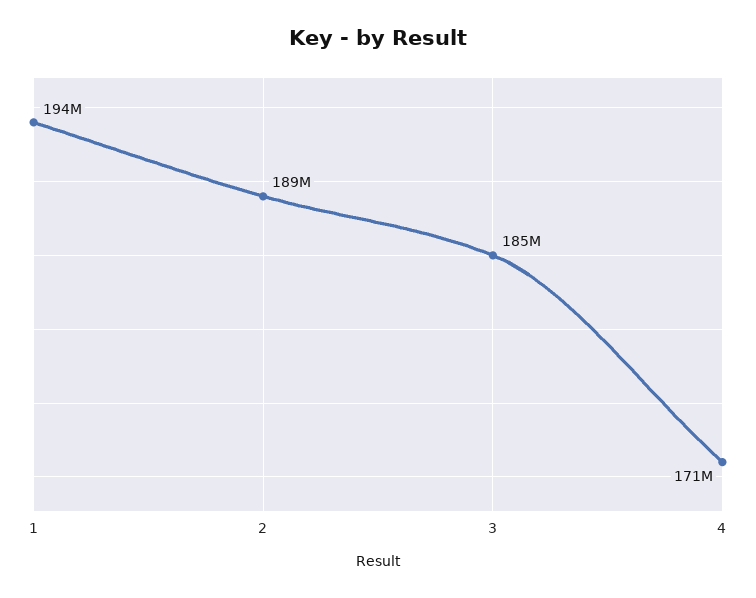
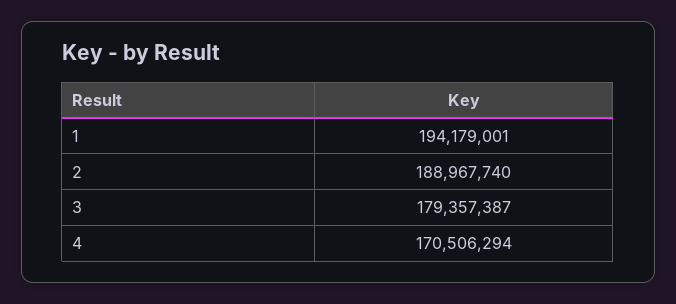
3: 185000000 -> 179357387

